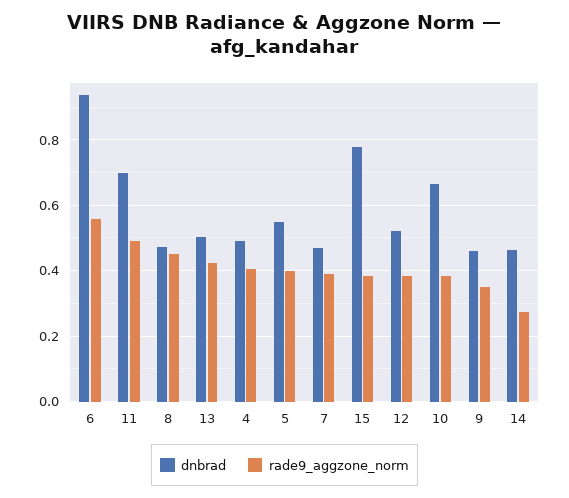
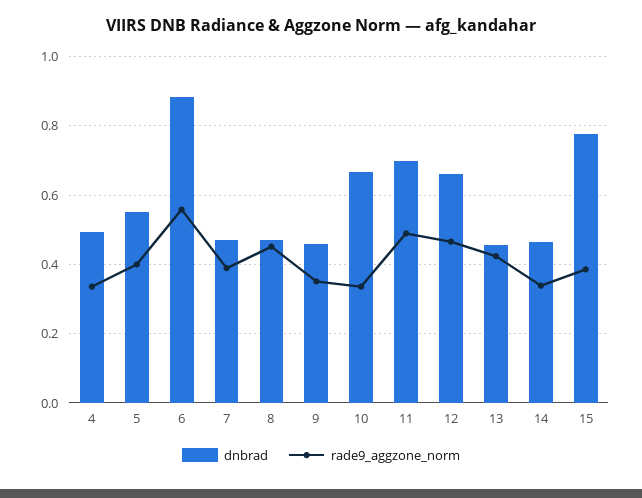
dnbrad, 6: 0.94 -> 0.88
dnbrad, 13: 0.5 -> 0.46
rade9_aggzone_norm, 4: 0.4 -> 0.34
dnbrad, 12: 0.52 -> 0.66
rade9_aggzone_norm, 12: 0.38 -> 0.46
rade9_aggzone_norm, 10: 0.38 -> 0.34
rade9_aggzone_norm, 14: 0.28 -> 0.34

